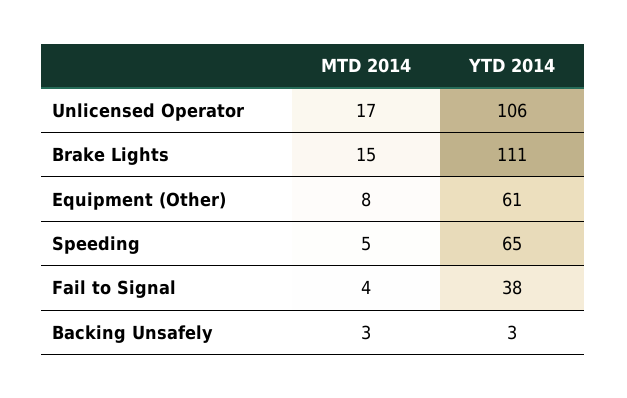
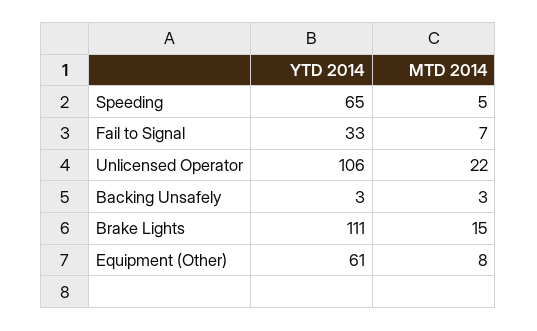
MTD 2014, Unlicensed Operator: 17 -> 22
MTD 2014, Fail to Signal: 4 -> 7
YTD 2014, Fail to Signal: 38 -> 33

